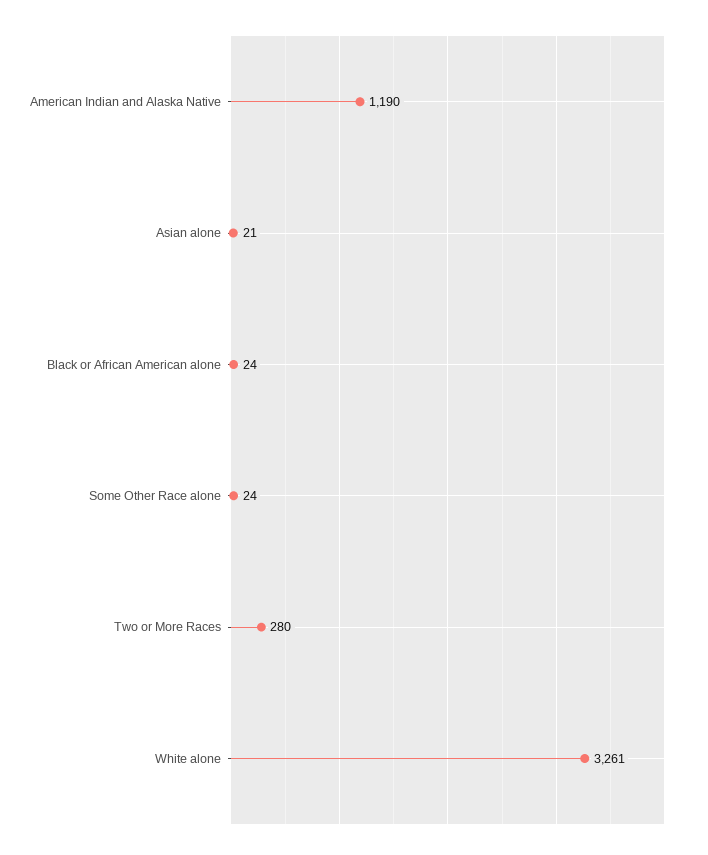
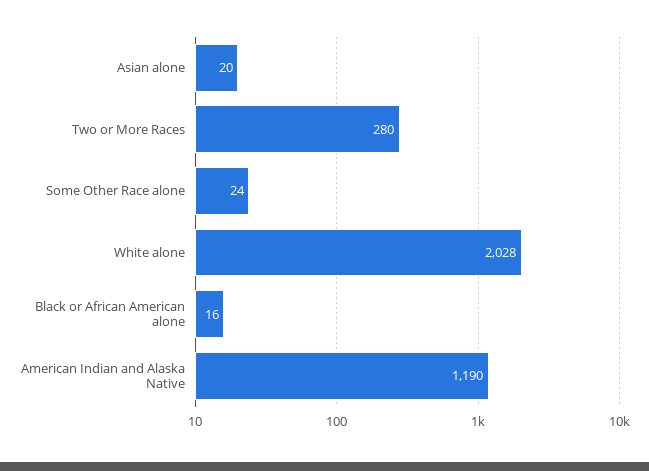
Asian alone: 21 -> 20
Black or African American alone: 24 -> 16
White alone: 3261 -> 2028

